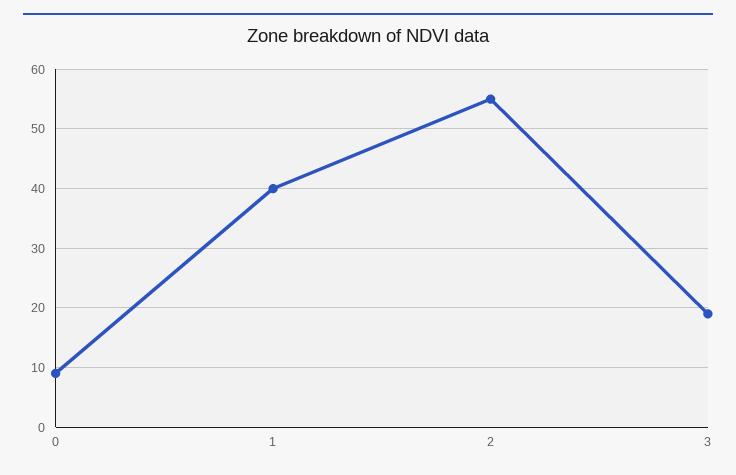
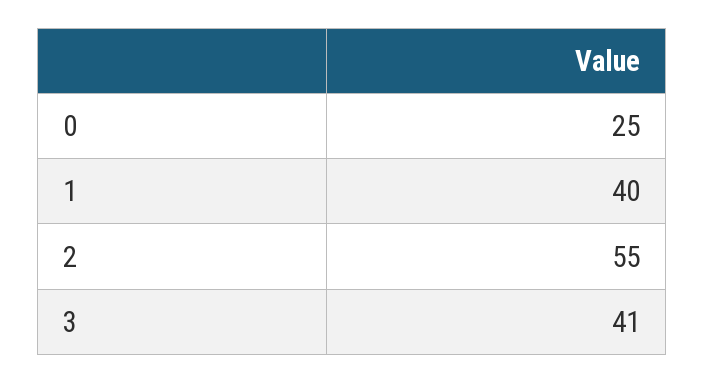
0: 10 -> 25
3: 20 -> 41

